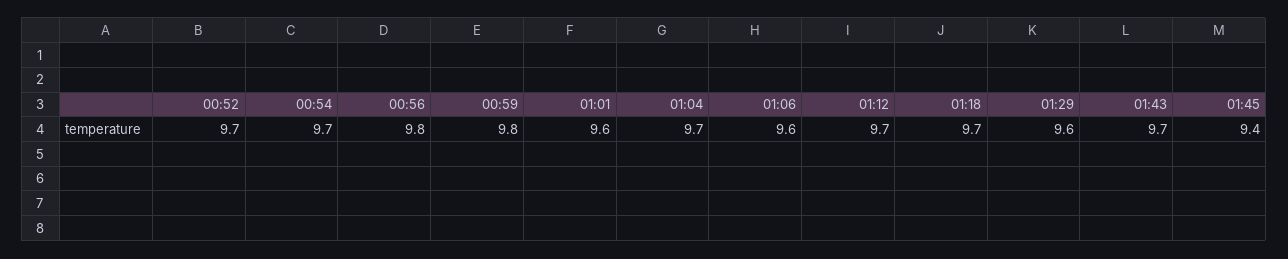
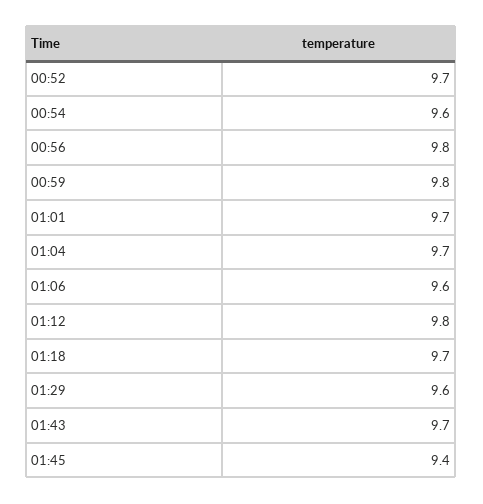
00:54: 9.7 -> 9.6
01:01: 9.6 -> 9.7
01:12: 9.7 -> 9.8

